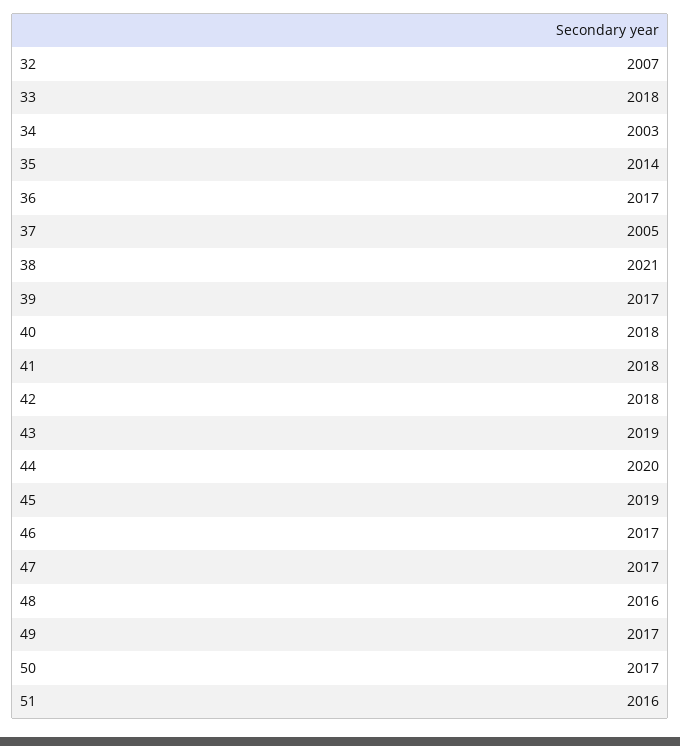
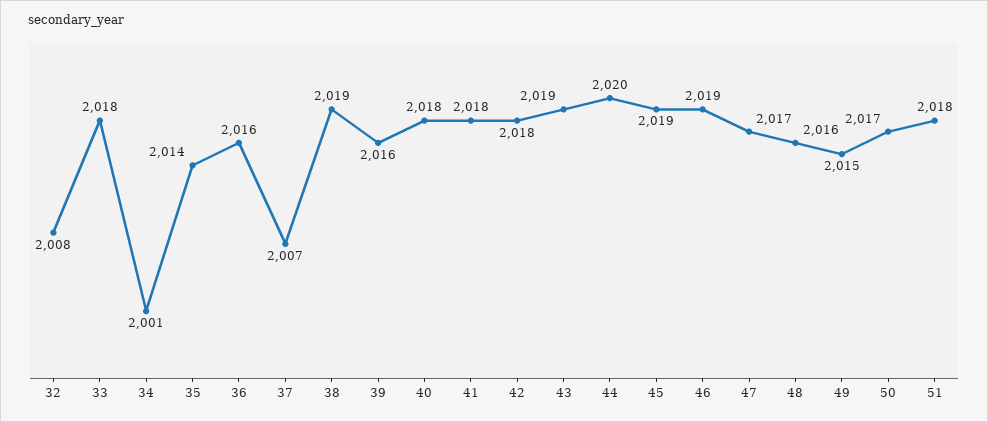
32: 2007 -> 2008
34: 2003 -> 2001
36: 2017 -> 2016
37: 2005 -> 2007
38: 2021 -> 2019
39: 2017 -> 2016
46: 2017 -> 2019
49: 2017 -> 2015
51: 2016 -> 2018

